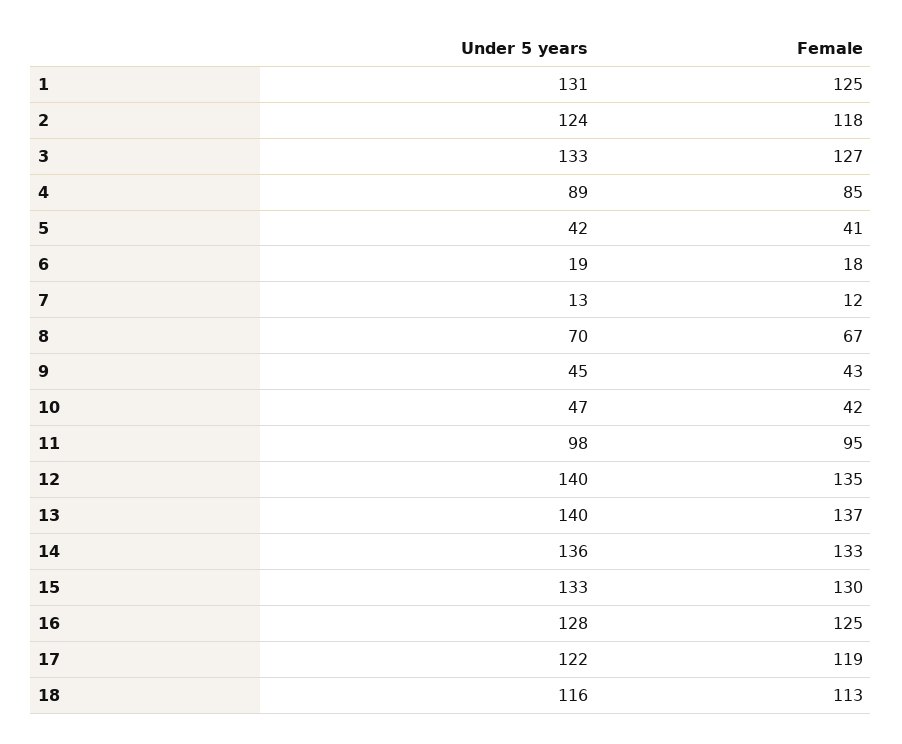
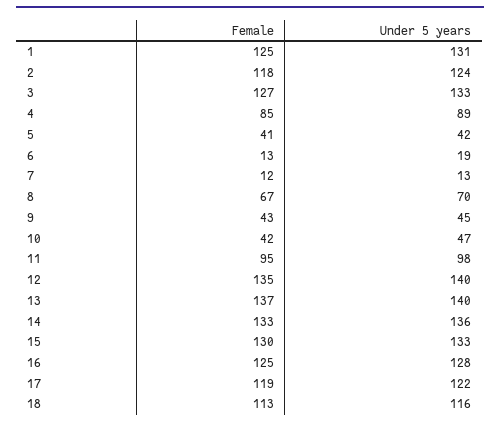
Female, 6: 18 -> 13

